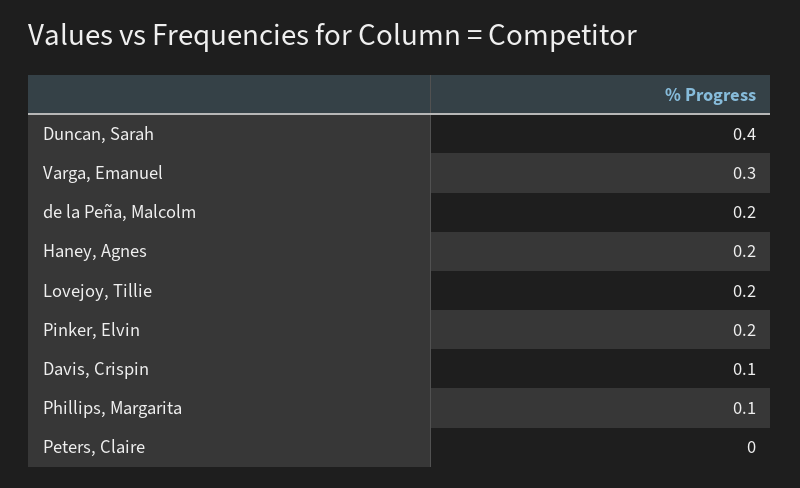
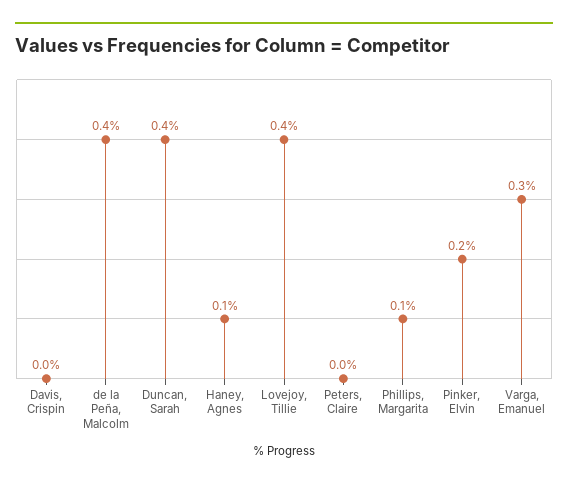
de la Peña, Malcolm: 0.2 -> 0.4
Haney, Agnes: 0.2 -> 0.1
Lovejoy, Tillie: 0.2 -> 0.4
Davis, Crispin: 0.1 -> 0

